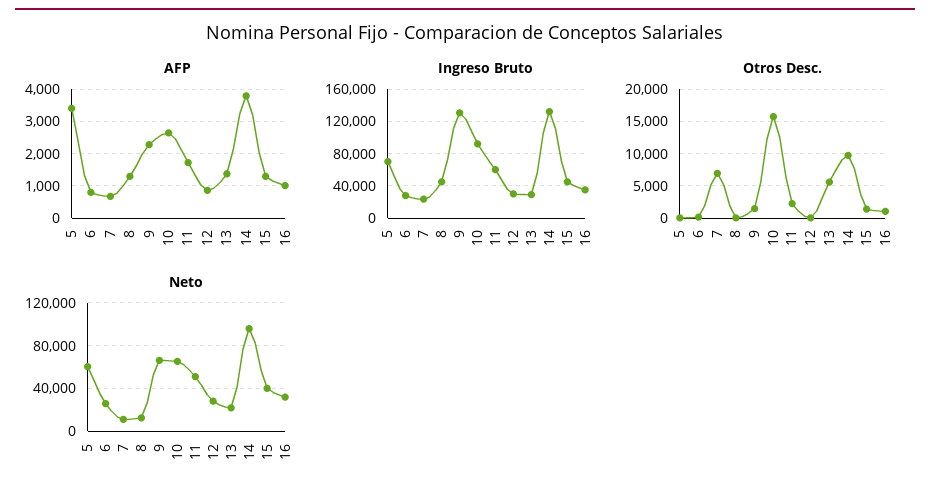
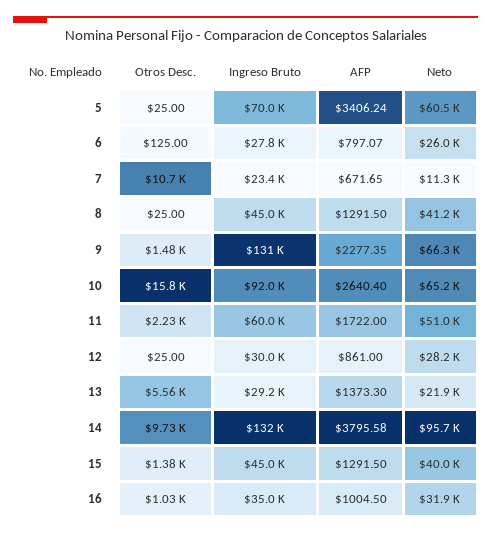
Otros Desc., 7: 7000 -> 10700
Neto, 8: 10000 -> 41200

